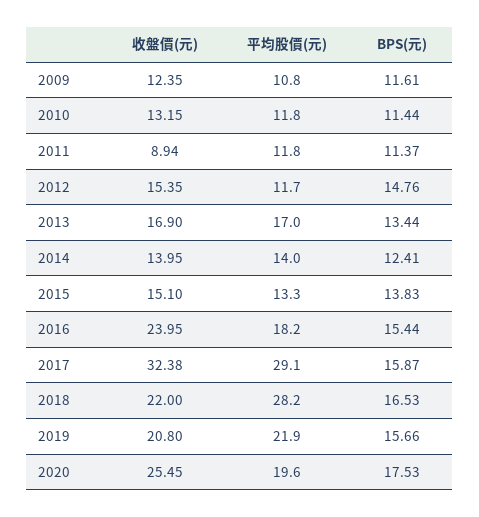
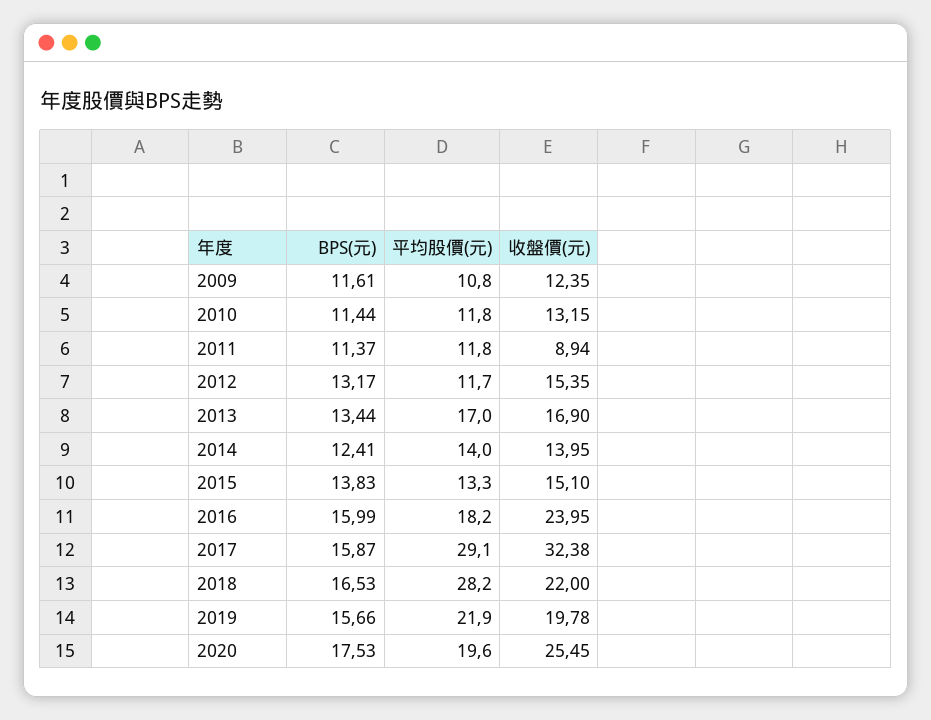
BPS(元), 2012: 14.76 -> 13.17
BPS(元), 2016: 15.44 -> 15.99
收盤價(元), 2019: 20.8 -> 19.78

